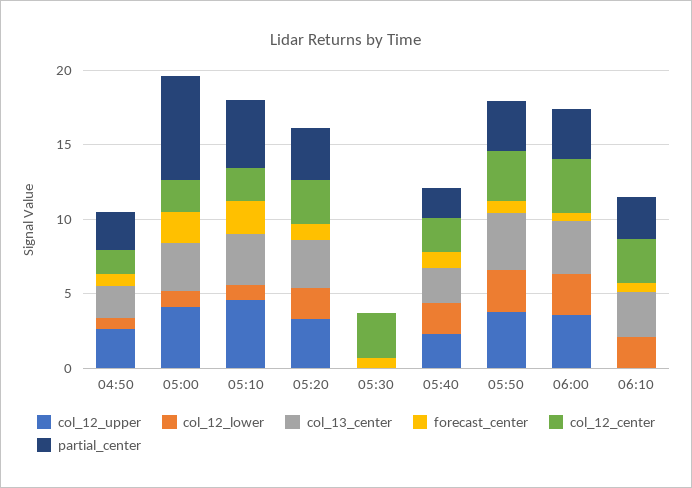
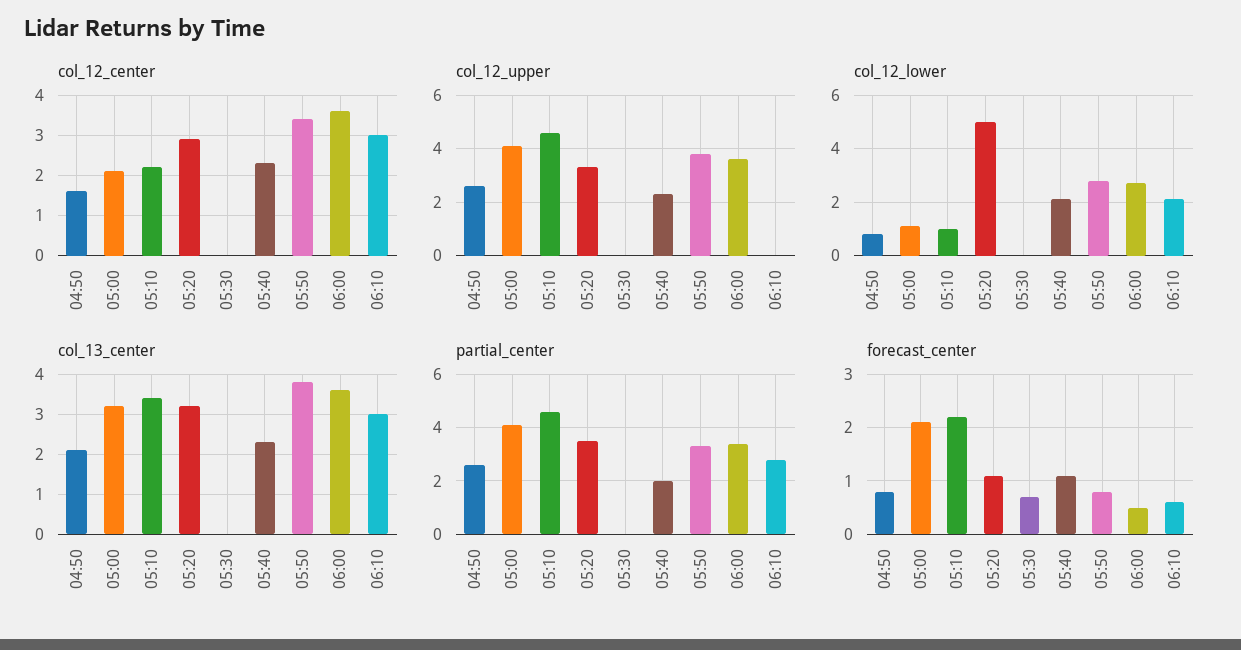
partial_center, 05:00: 7 -> 4
col_12_lower, 05:20: 2 -> 5
col_12_center, 05:30: 3 -> 0

